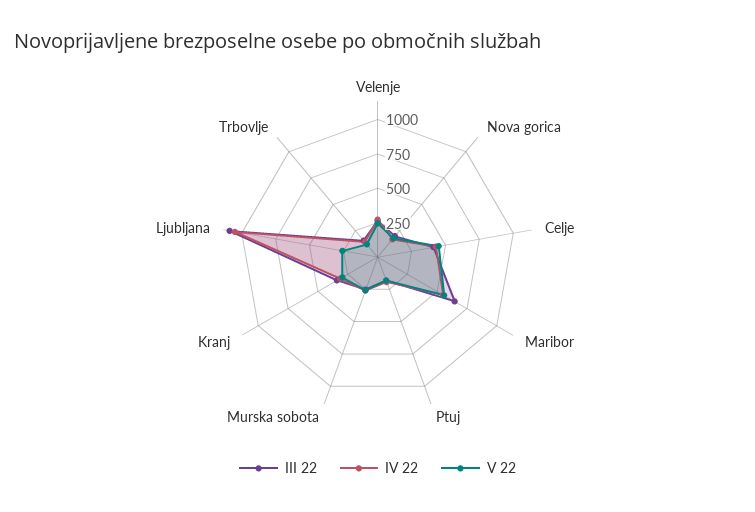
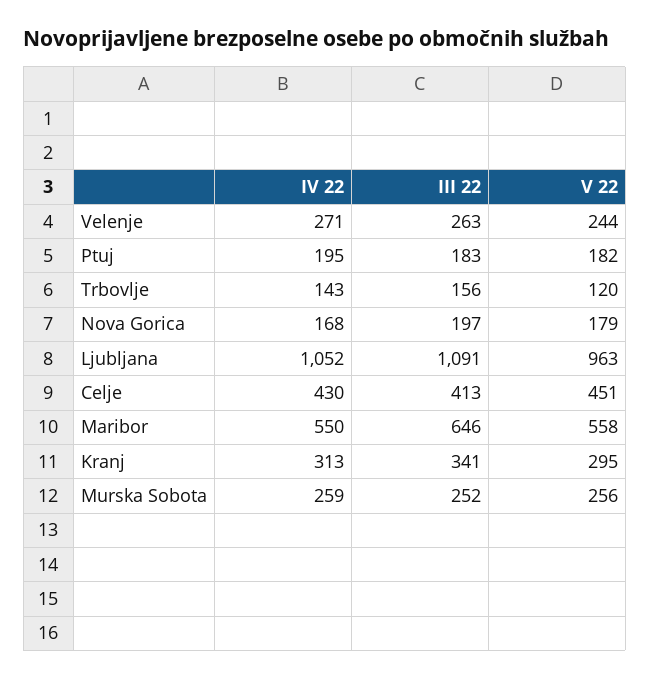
V 22, Ljubljana: 250 -> 963

